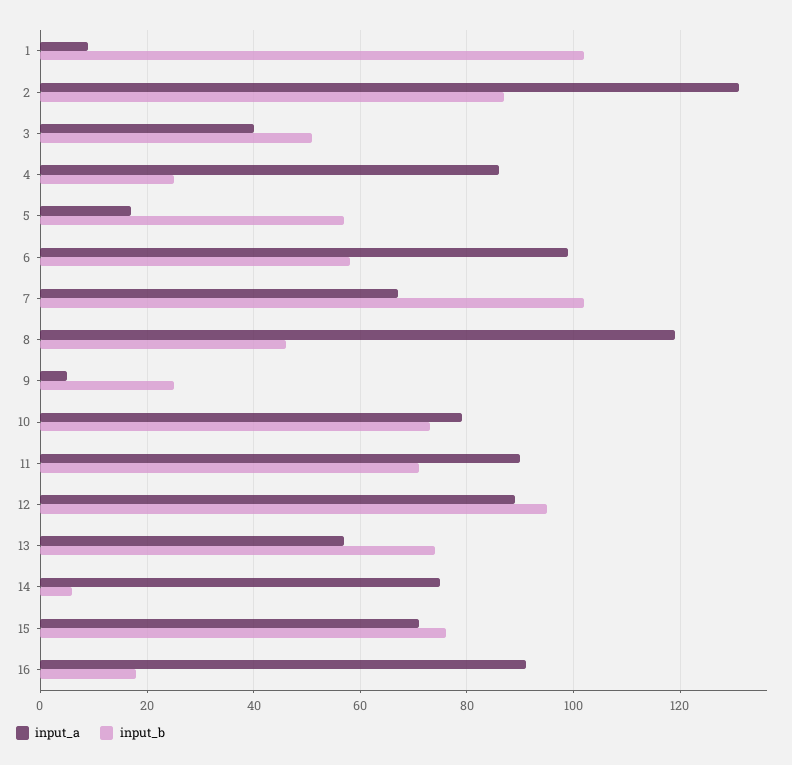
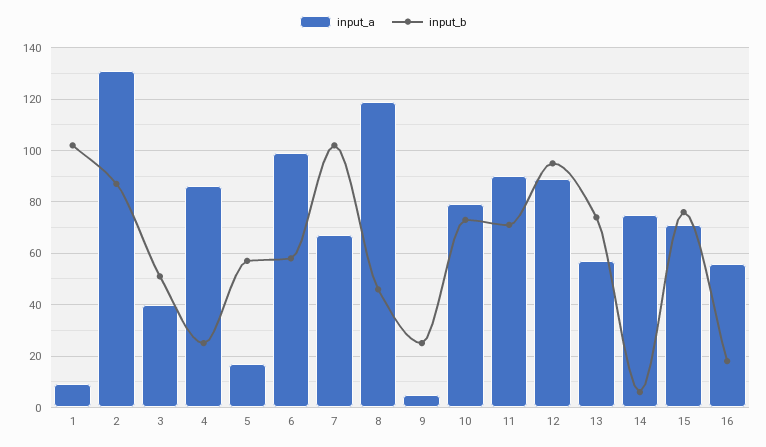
input_a, 16: 90 -> 55

